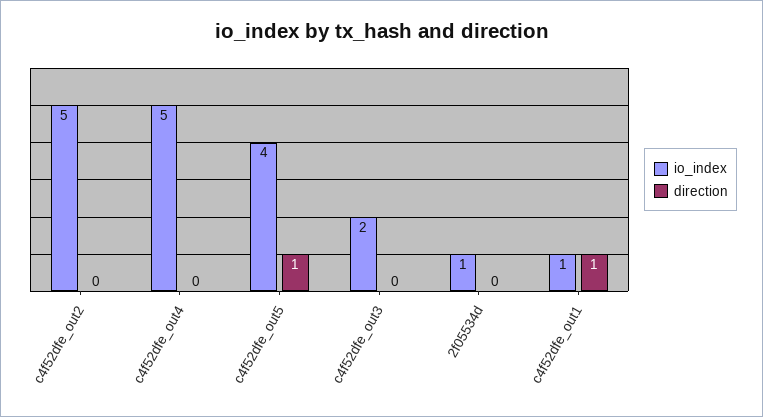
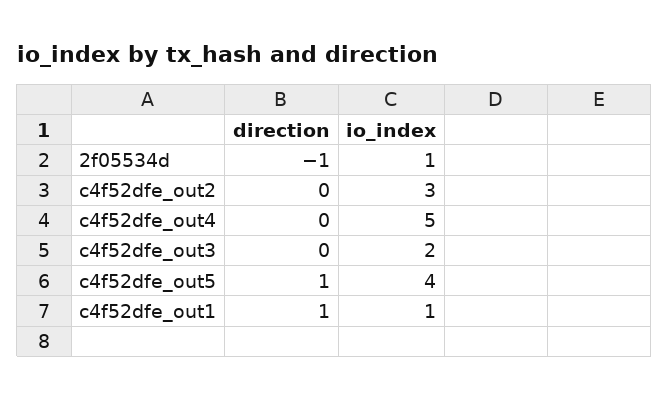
io_index, c4f52dfe_out2: 5 -> 3
direction, 2f05534d: 0 -> -1

